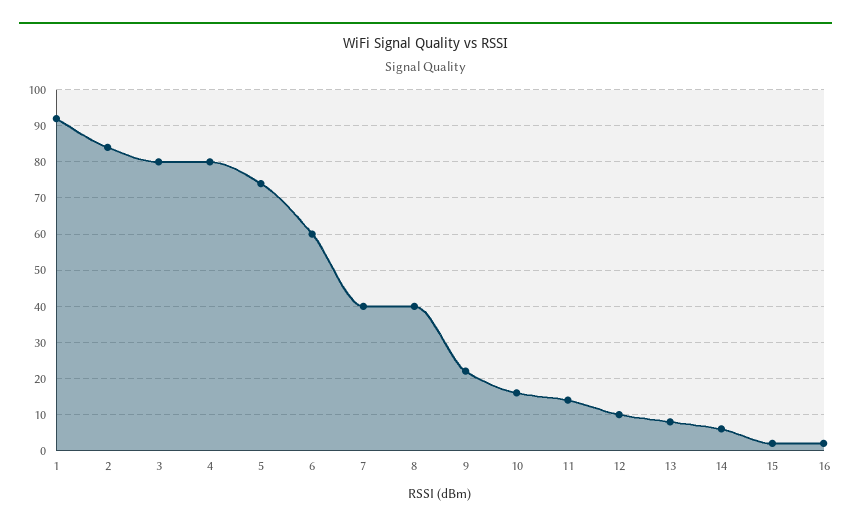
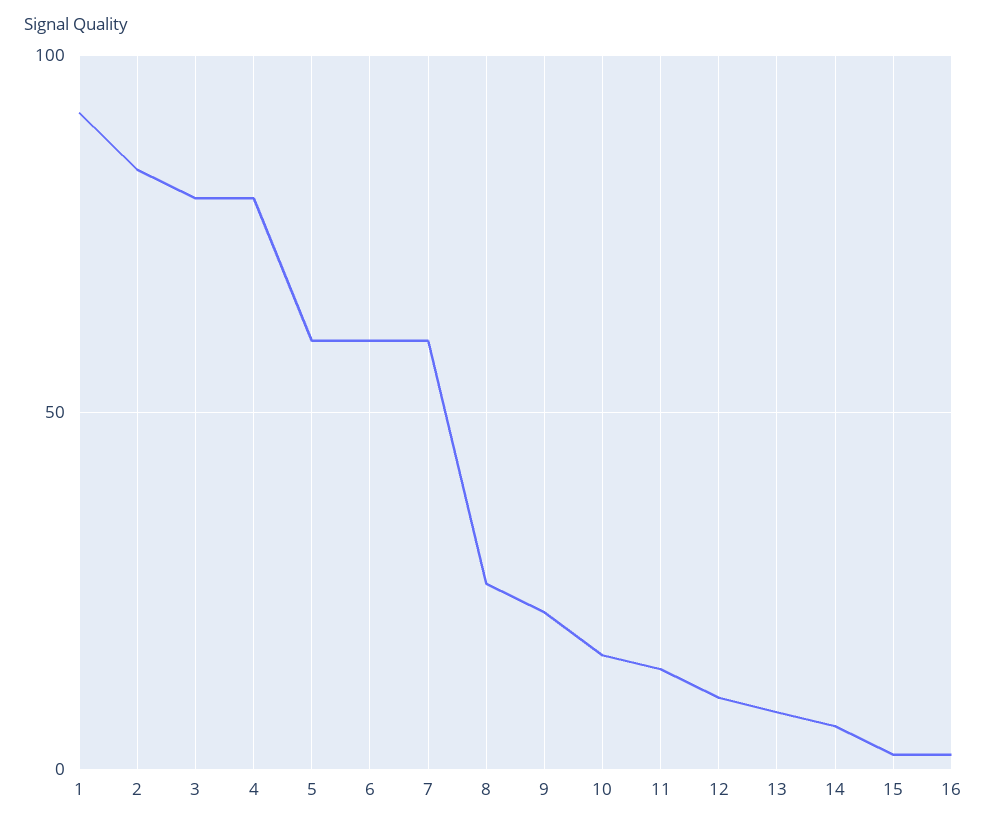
5: 75 -> 60
7: 40 -> 60
8: 40 -> 25

